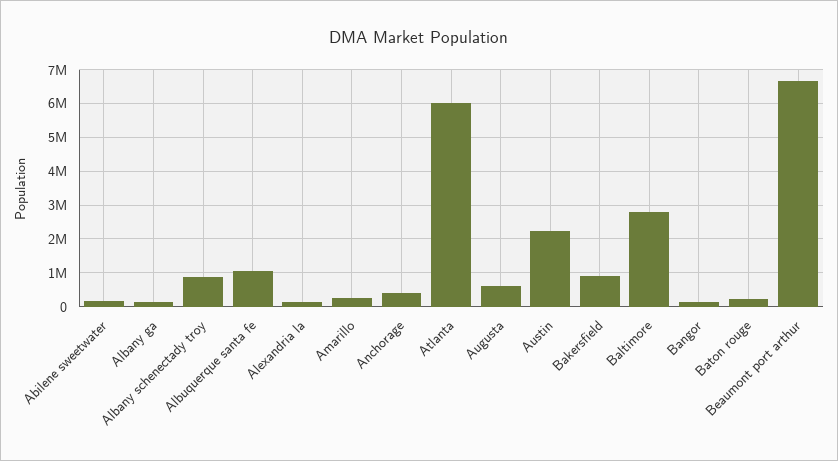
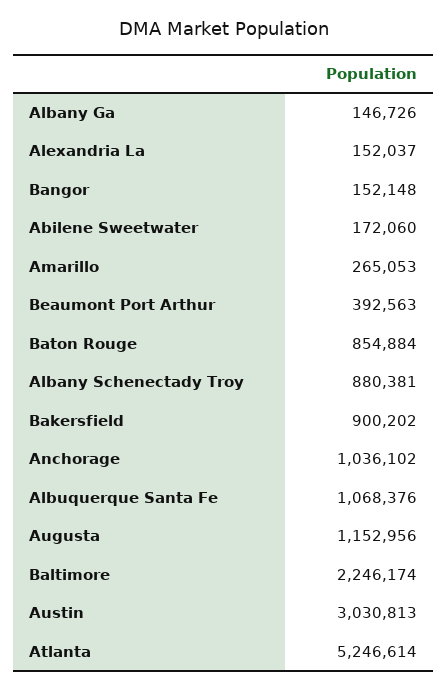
Anchorage: 400000 -> 1036102
Atlanta: 6000000 -> 5246614
Augusta: 600000 -> 1152956
Austin: 2200000 -> 3030813
Baltimore: 2800000 -> 2246174
Baton rouge: 200000 -> 854884
Beaumont port arthur: 6600000 -> 392563

